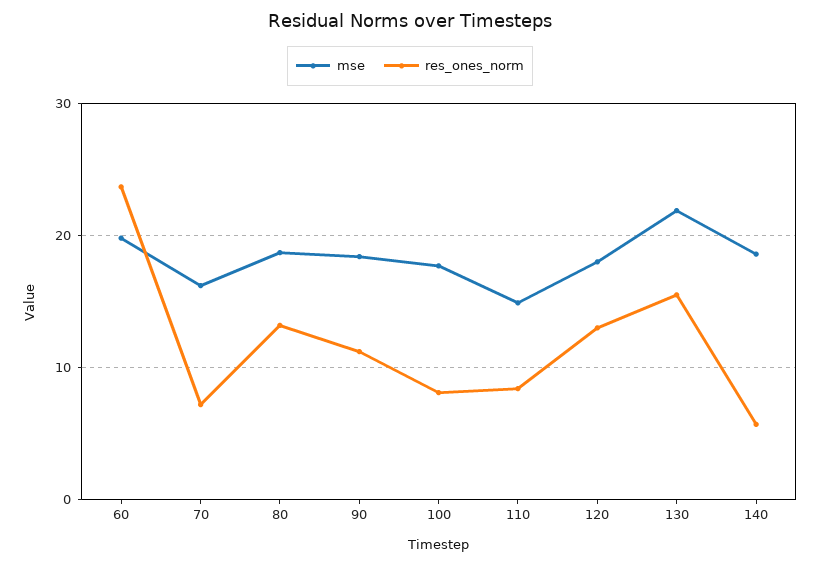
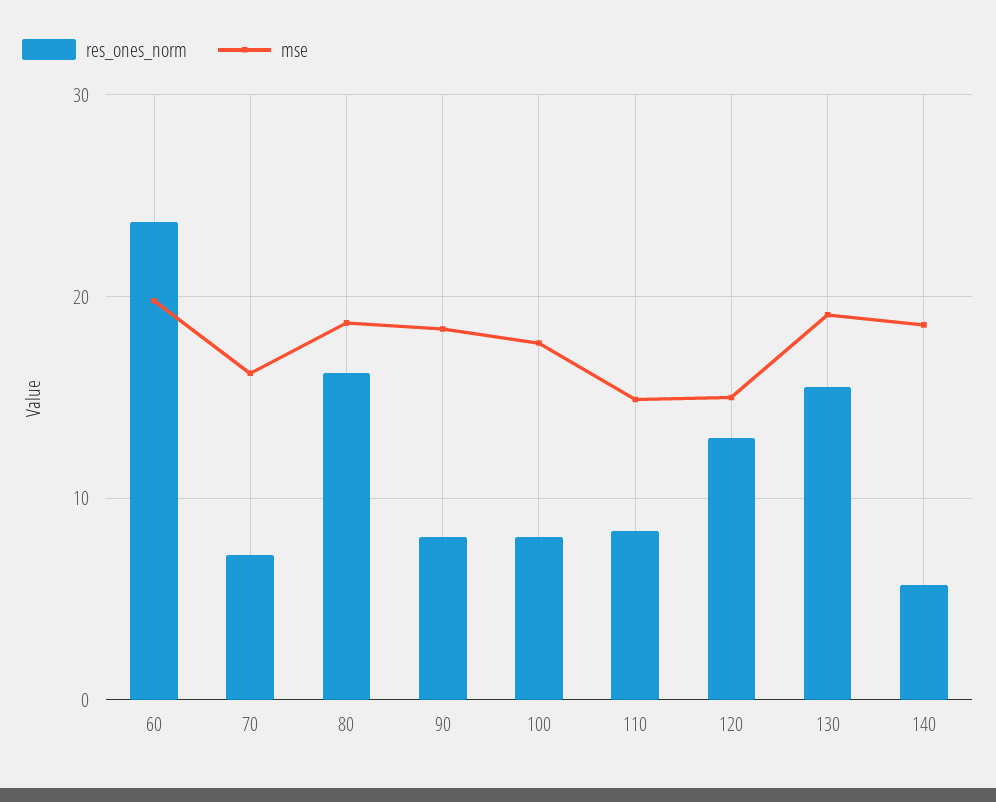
res_ones_norm, 80: 13 -> 16
res_ones_norm, 90: 11 -> 8
mse, 120: 18 -> 15
mse, 130: 22 -> 19

